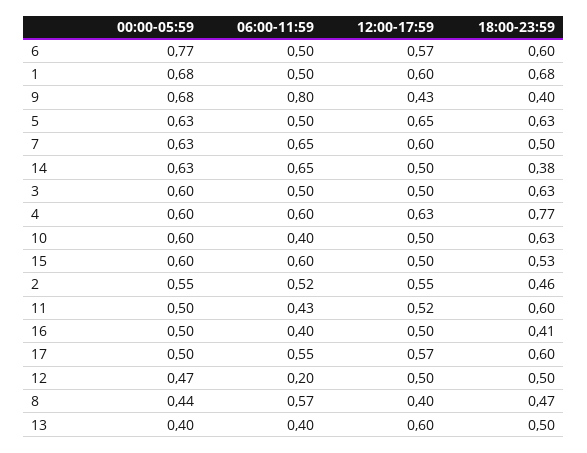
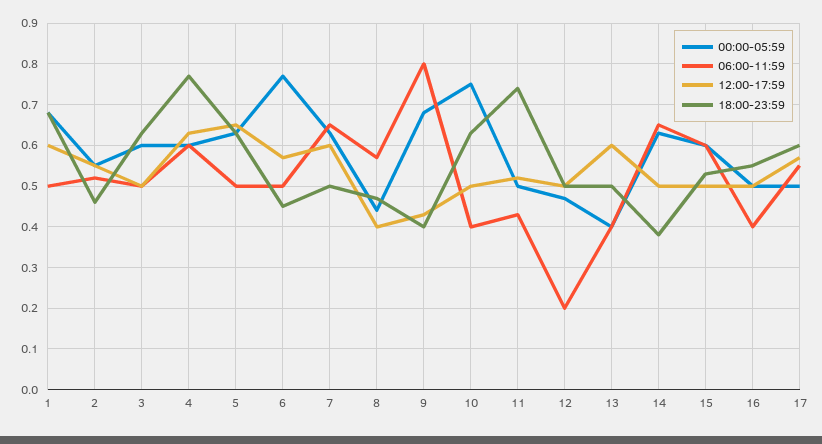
18:00-23:59, 6: 0.6 -> 0.45
00:00-05:59, 10: 0.6 -> 0.75
18:00-23:59, 11: 0.6 -> 0.75
18:00-23:59, 16: 0.41 -> 0.55

